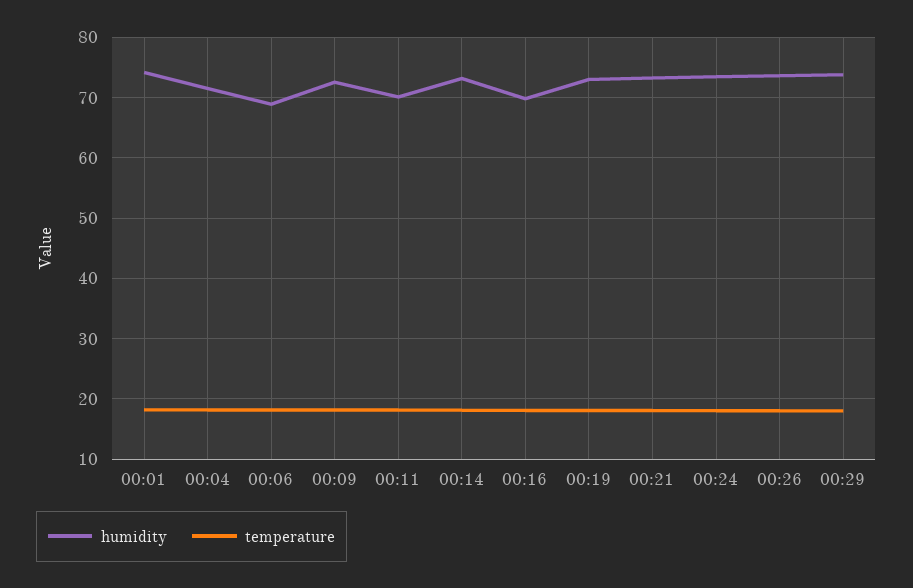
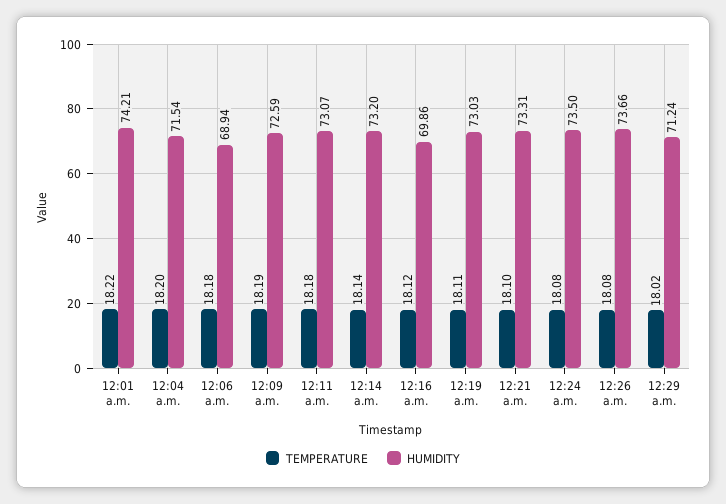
humidity, 00:11: 70 -> 73.07
humidity, 00:29: 74 -> 71.24

